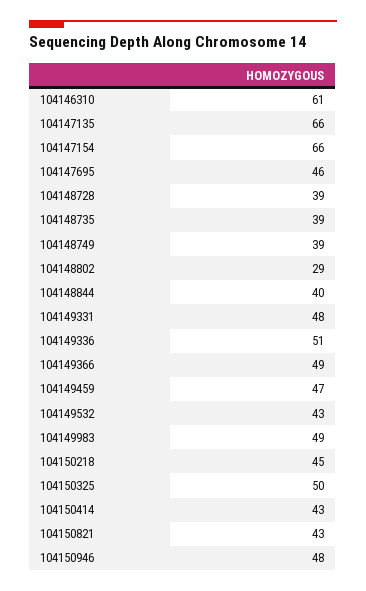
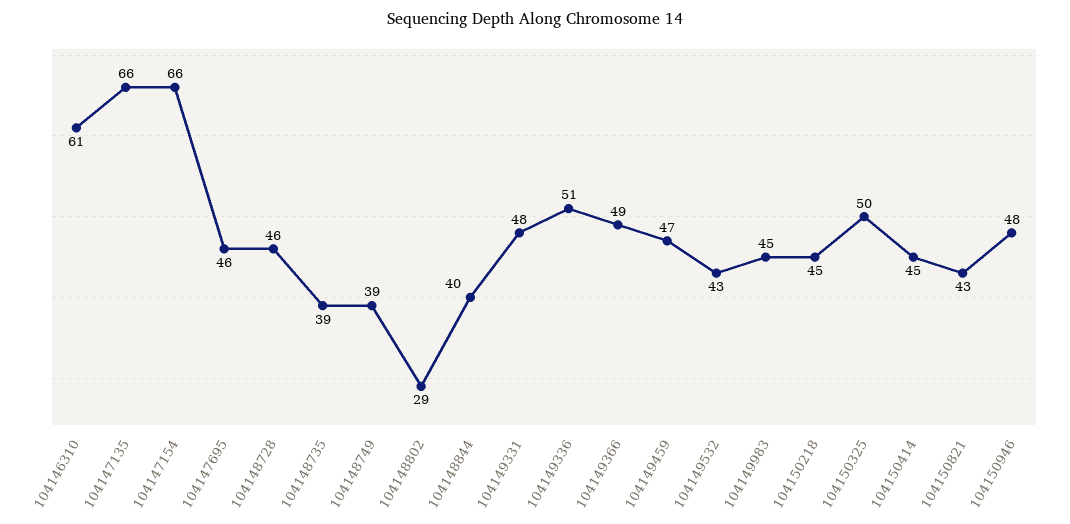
104148728: 39 -> 46
104149983: 49 -> 45
104150414: 43 -> 45

